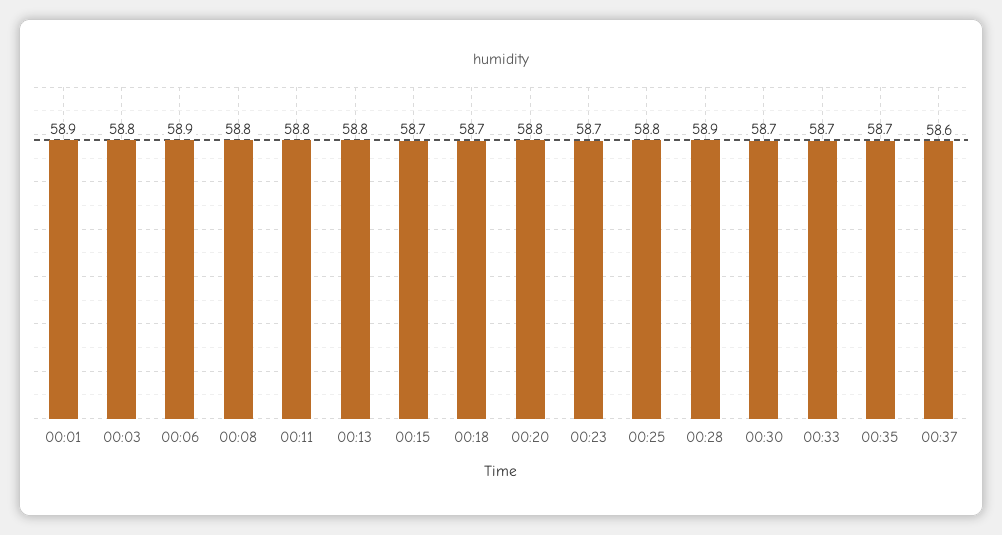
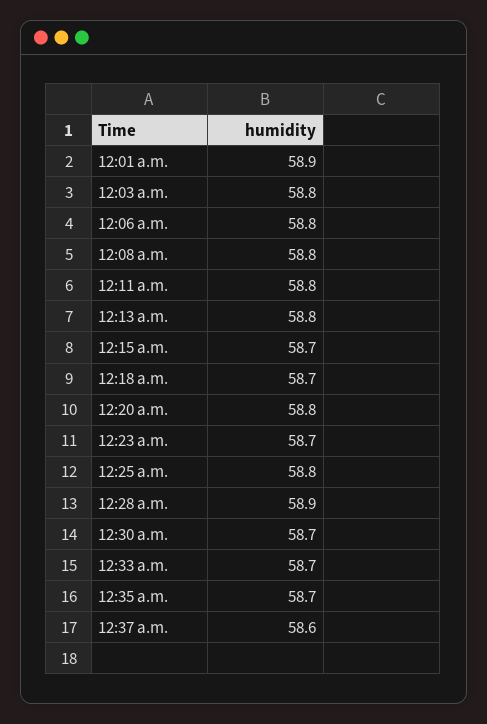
00:06: 58.9 -> 58.8

